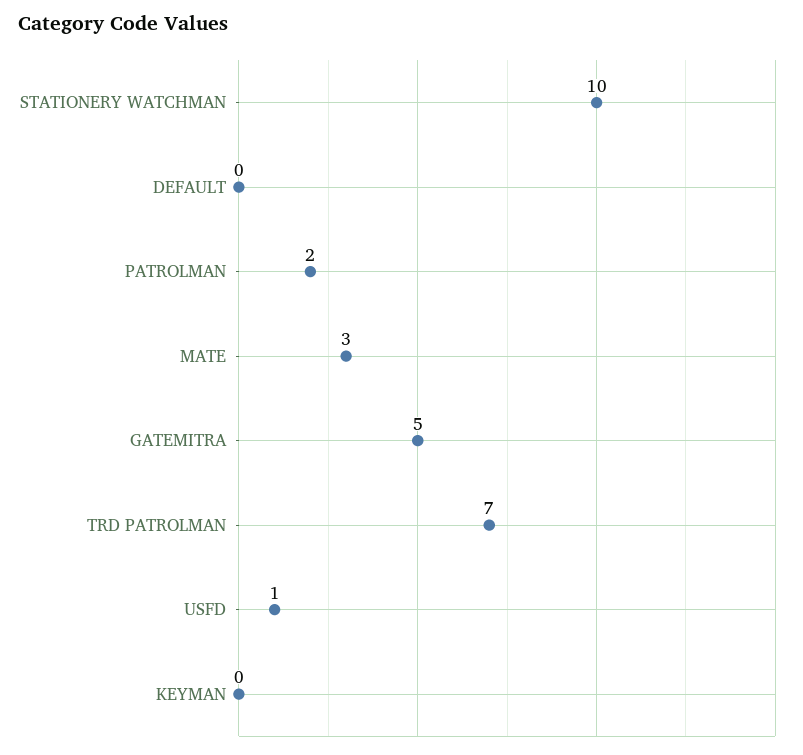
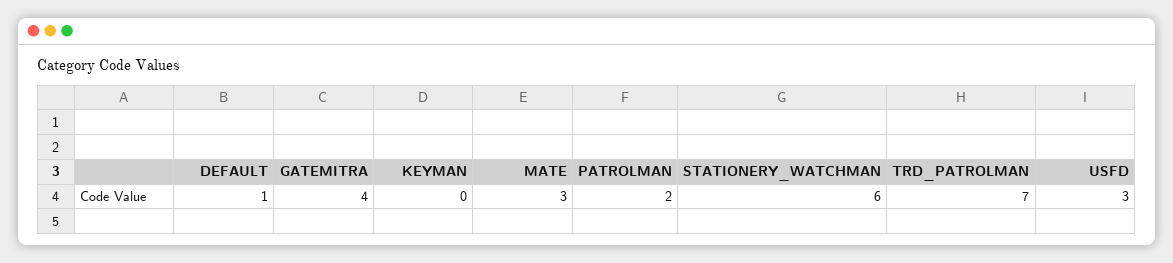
STATIONERY WATCHMAN: 10 -> 6
DEFAULT: 0 -> 1
GATEMITRA: 5 -> 4
USFD: 1 -> 3

